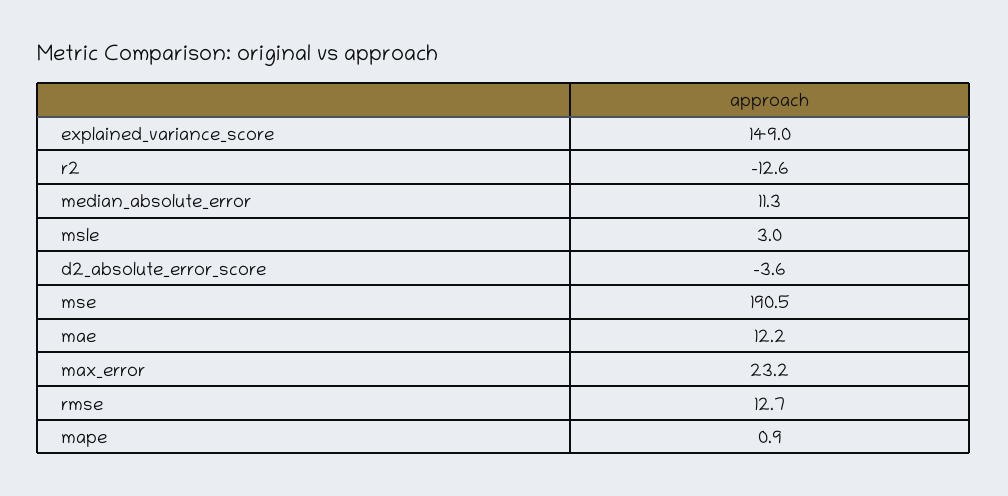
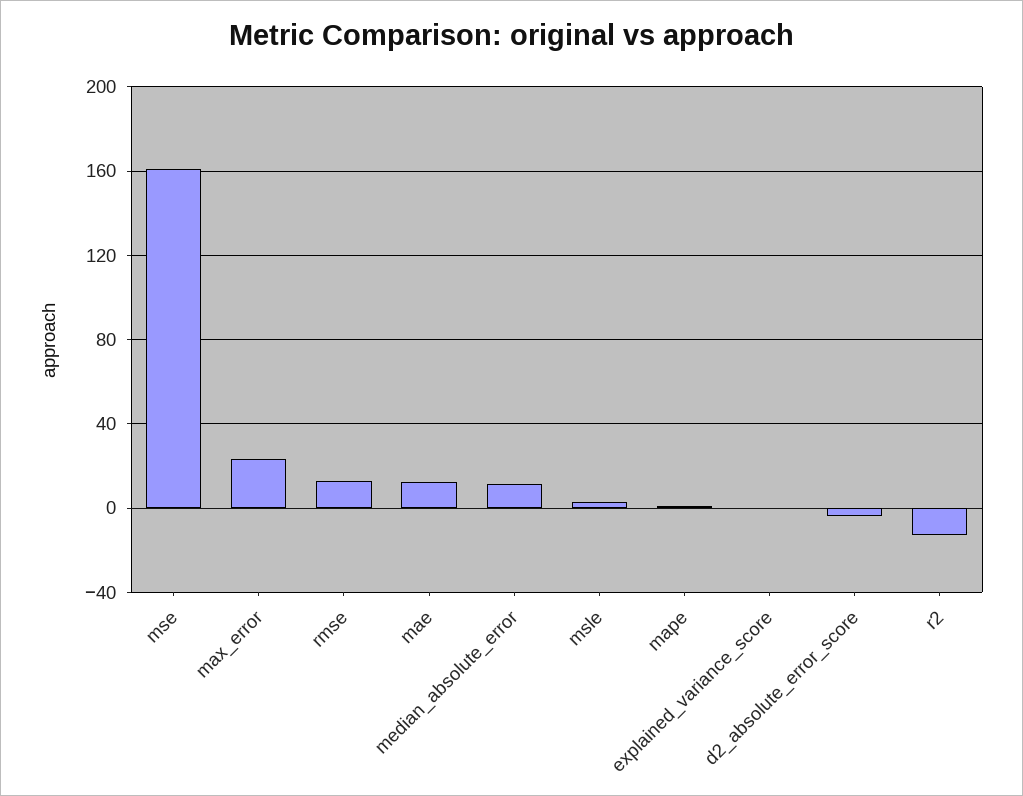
explained_variance_score: 149 -> 0
mse: 190.5 -> 160

